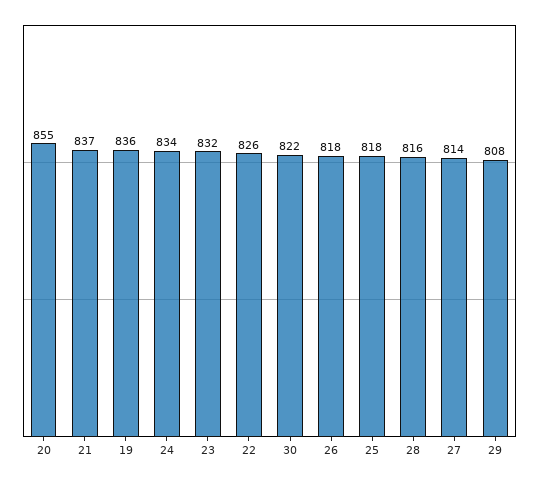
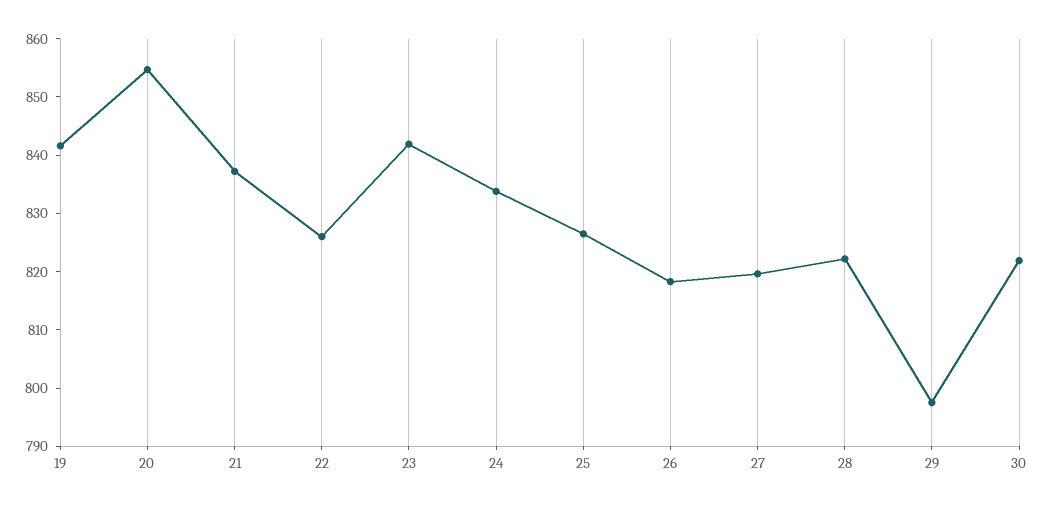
19: 836 -> 842
23: 832 -> 842
25: 818 -> 826
28: 816 -> 822
27: 814 -> 820
29: 808 -> 798

